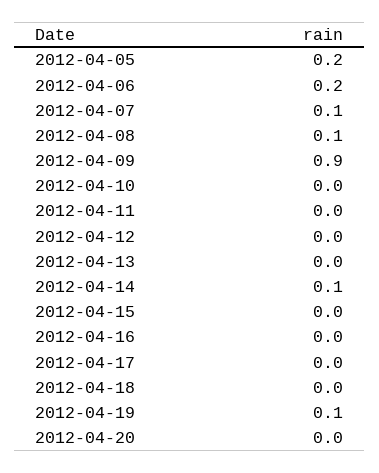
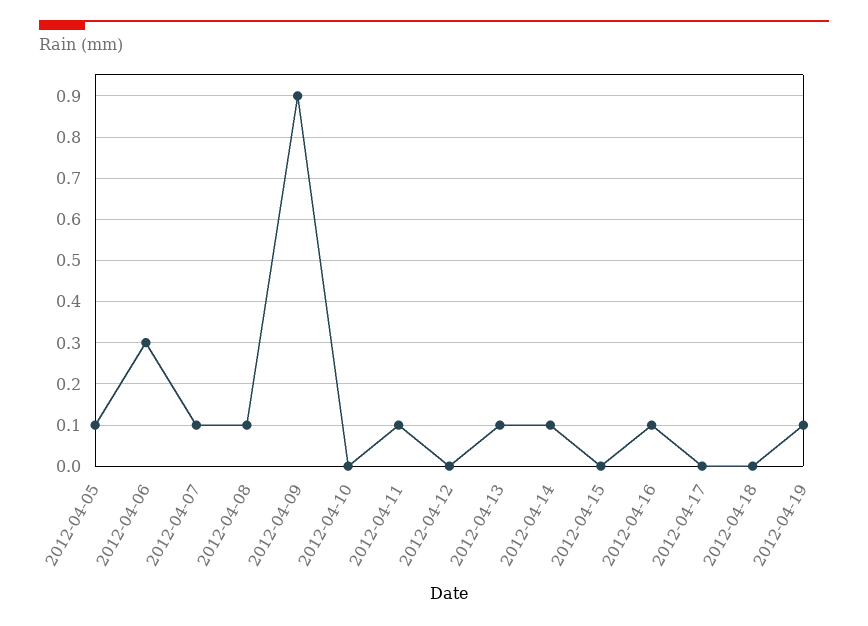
2012-04-05: 0.2 -> 0.1
2012-04-06: 0.2 -> 0.3
2012-04-11: 0 -> 0.1
2012-04-13: 0 -> 0.1
2012-04-16: 0 -> 0.1
2012-04-20: 0 -> none

